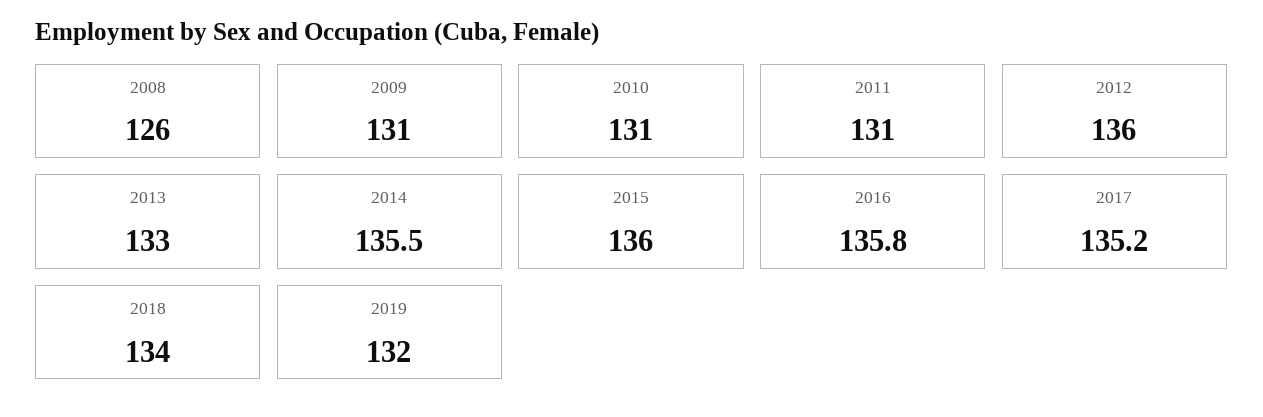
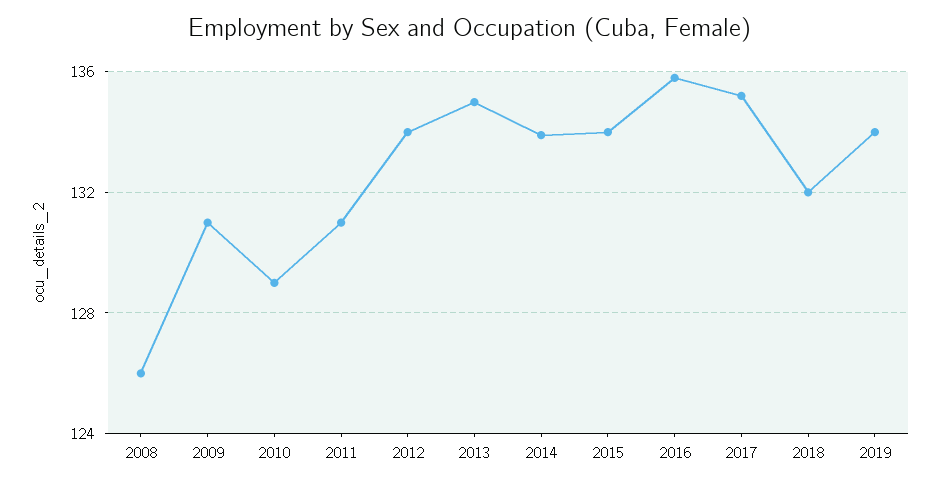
2010: 131 -> 129
2012: 136 -> 134
2013: 133 -> 135
2014: 135.5 -> 134
2015: 136 -> 134
2018: 134 -> 132
2019: 132 -> 134

